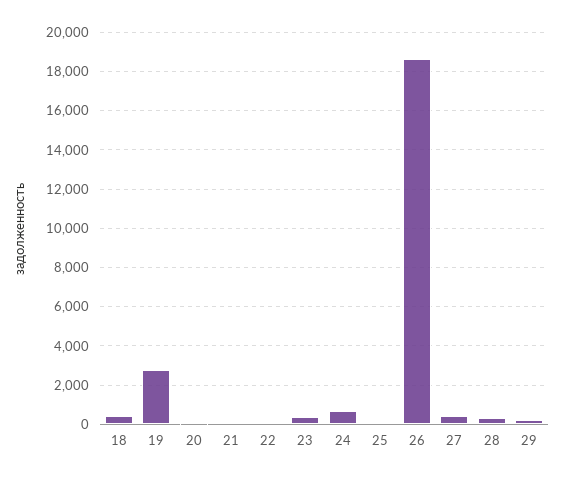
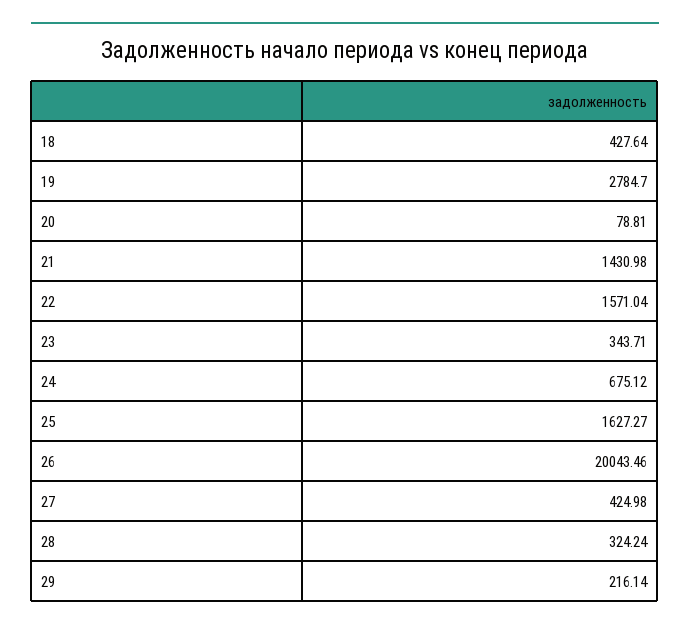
21: 0 -> 1430.98
22: 0 -> 1571.04
25: 0 -> 1627.27
26: 18500 -> 20043.46

